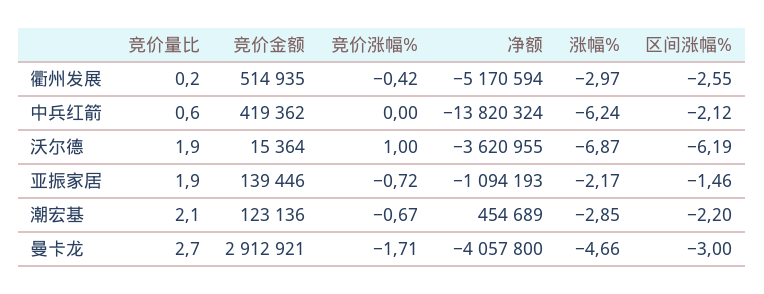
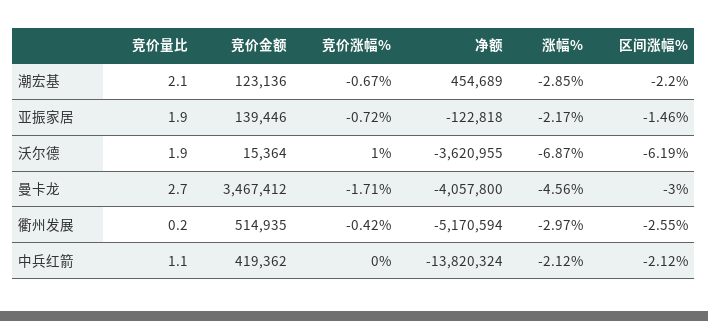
竞价量比, 中兵红箭: 0.6 -> 1.1
涨幅%, 中兵红箭: -6.24 -> -2.12
净额, 亚振家居: -1094193 -> -122818
竞价金额, 曼卡龙: 2912921 -> 3467412
涨幅%, 曼卡龙: -4.66 -> -4.56

